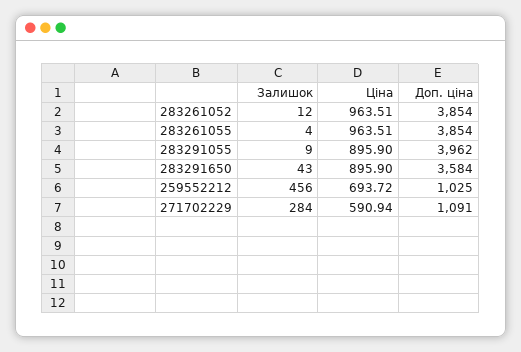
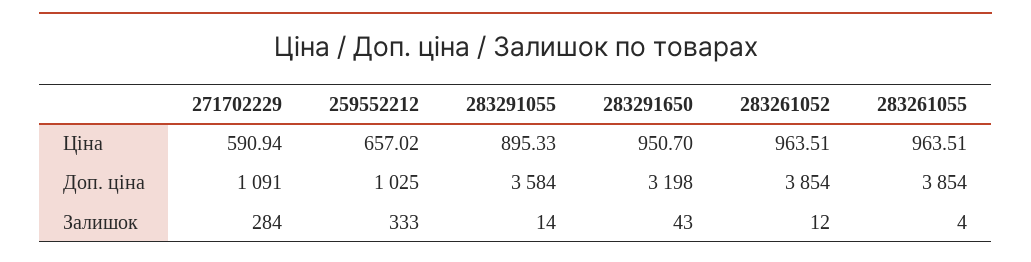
Залишок, 283291055: 9 -> 14
Ціна, 283291055: 895.9 -> 895.33
Доп. ціна, 283291055: 3962 -> 3584
Ціна, 283291650: 895.9 -> 950.7
Доп. ціна, 283291650: 3584 -> 3198
Залишок, 259552212: 456 -> 333
Ціна, 259552212: 693.72 -> 657.02

